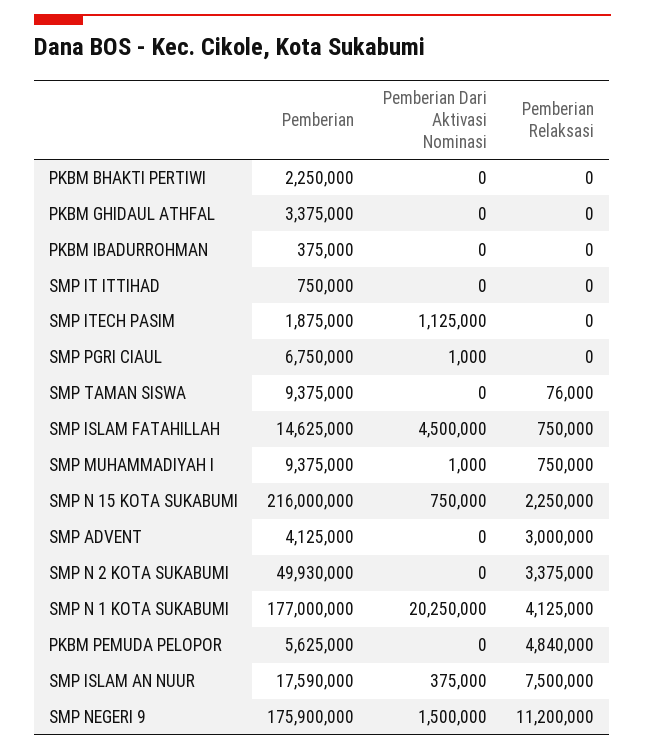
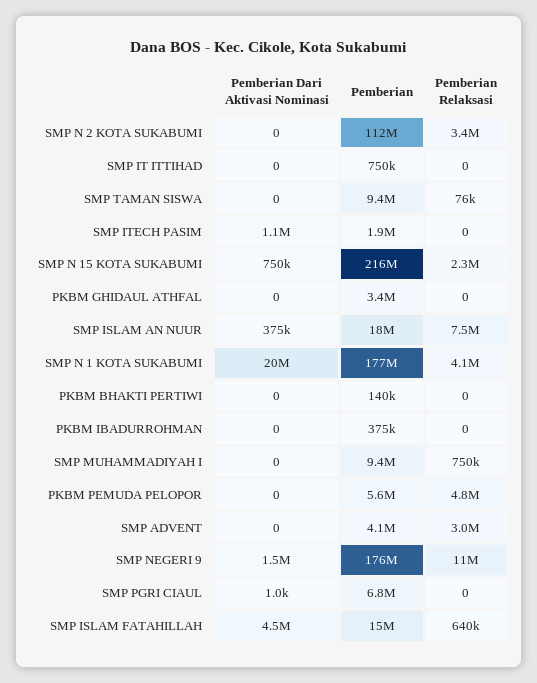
Pemberian, PKBM BHAKTI PERTIWI: 2250000 -> 140000
Pemberian Relaksasi, SMP ISLAM FATAHILLAH: 750000 -> 640000
Pemberian Dari Aktivasi Nominasi, SMP MUHAMMADIYAH I: 1000 -> 0
Pemberian, SMP N 2 KOTA SUKABUMI: 49930000 -> 112000000

